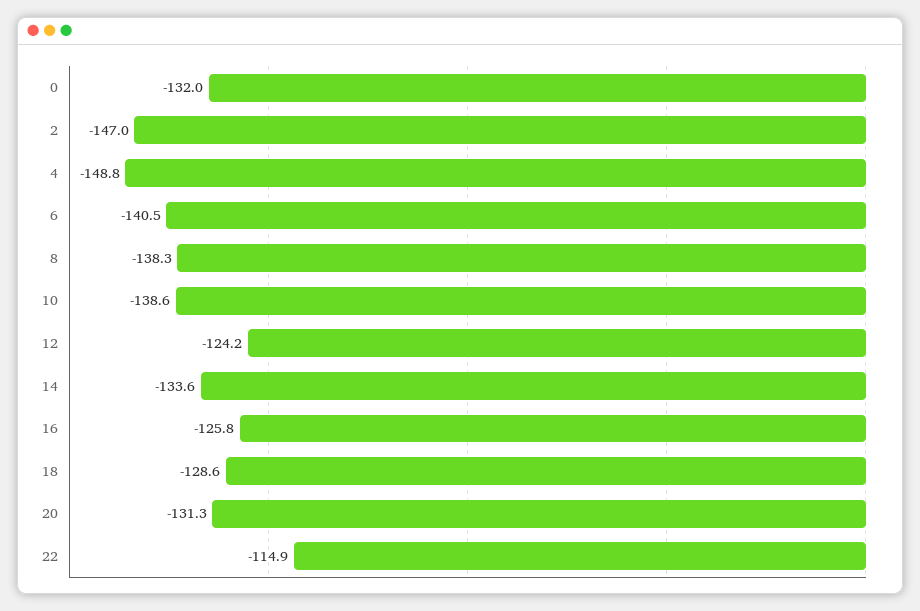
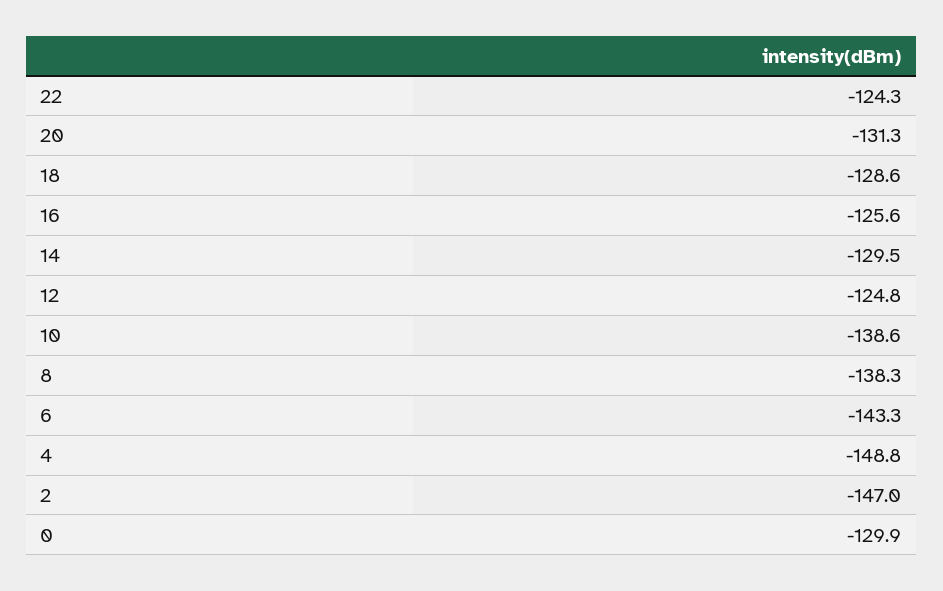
0: -132 -> -129.9
6: -140.5 -> -143.3
12: -124.2 -> -124.8
14: -133.6 -> -129.5
16: -125.8 -> -125.6
22: -114.9 -> -124.3

